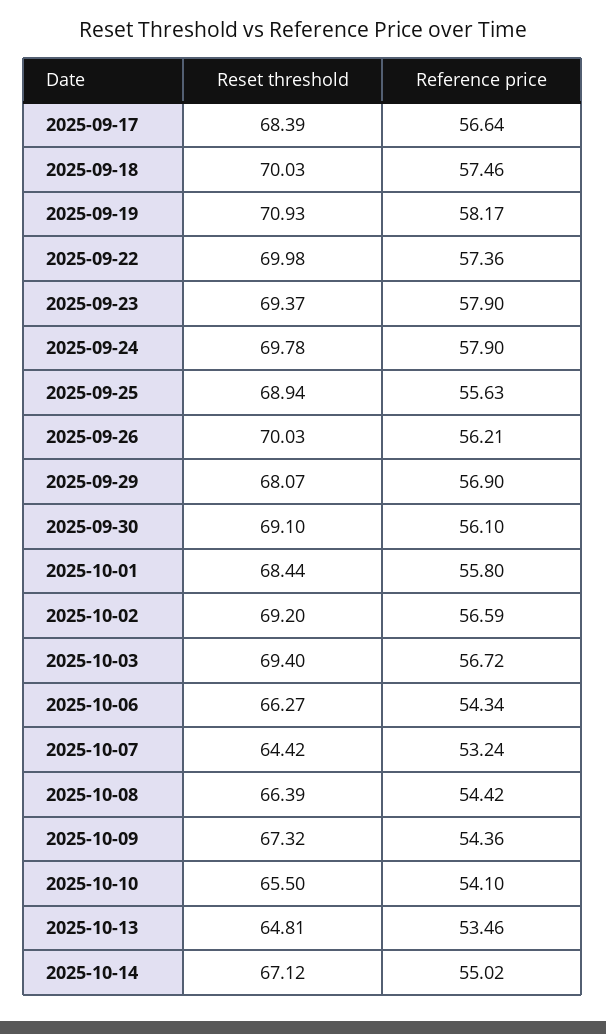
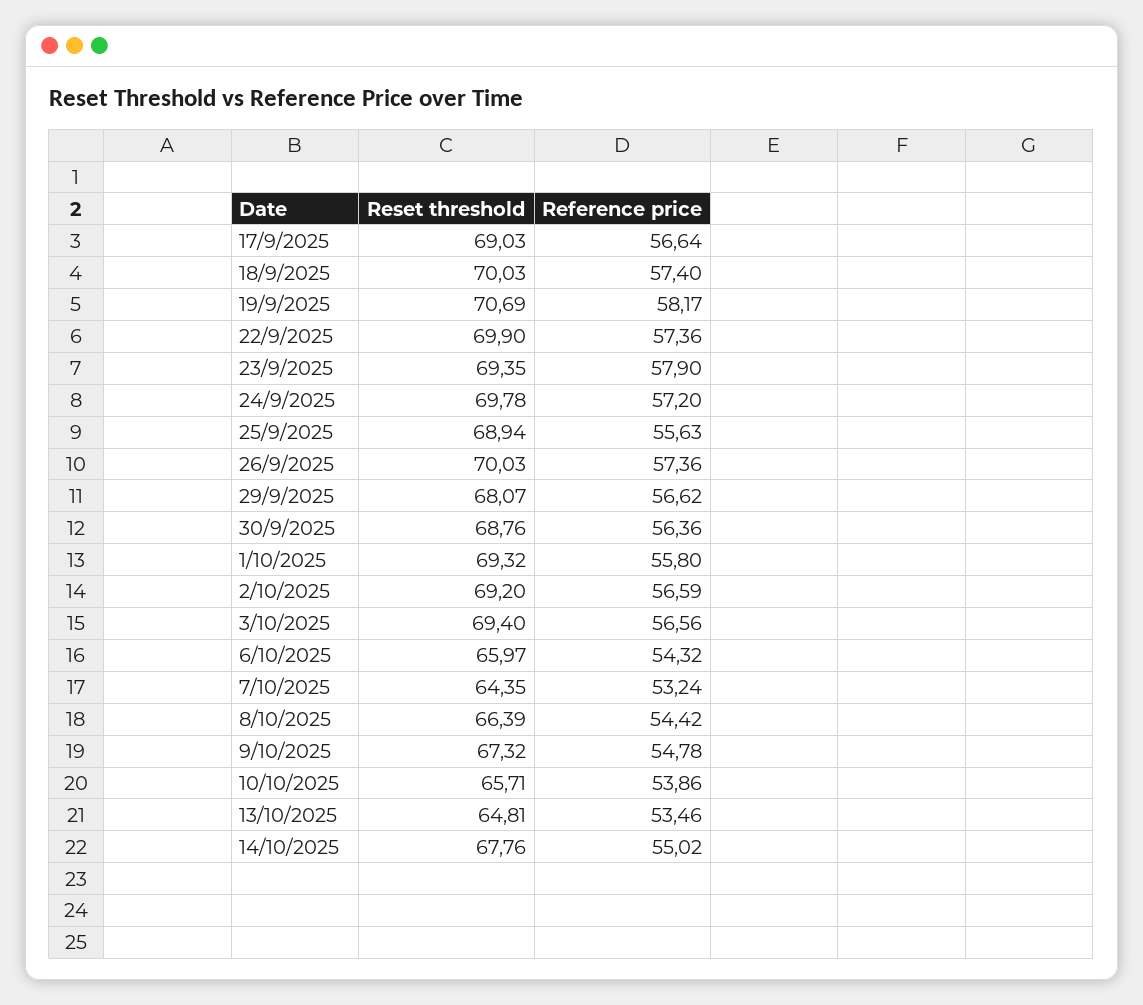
Reset threshold, 2025-09-17: 68.39 -> 69.03
Reference price, 2025-09-18: 57.46 -> 57.4
Reset threshold, 2025-09-19: 70.93 -> 70.69
Reset threshold, 2025-09-22: 69.98 -> 69.9
Reset threshold, 2025-09-23: 69.37 -> 69.35
Reference price, 2025-09-24: 57.9 -> 57.2
Reference price, 2025-09-26: 56.21 -> 57.36
Reference price, 2025-09-29: 56.9 -> 56.62
Reset threshold, 2025-09-30: 69.1 -> 68.76
Reference price, 2025-09-30: 56.1 -> 56.36
Reset threshold, 2025-10-01: 68.44 -> 69.32
Reference price, 2025-10-03: 56.72 -> 56.56
Reset threshold, 2025-10-06: 66.27 -> 65.97
Reference price, 2025-10-06: 54.34 -> 54.32
Reset threshold, 2025-10-07: 64.42 -> 64.35
Reference price, 2025-10-09: 54.36 -> 54.78
Reset threshold, 2025-10-10: 65.5 -> 65.71
Reference price, 2025-10-10: 54.1 -> 53.86
Reset threshold, 2025-10-14: 67.12 -> 67.76

